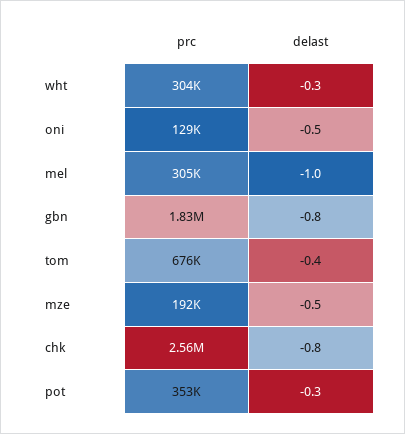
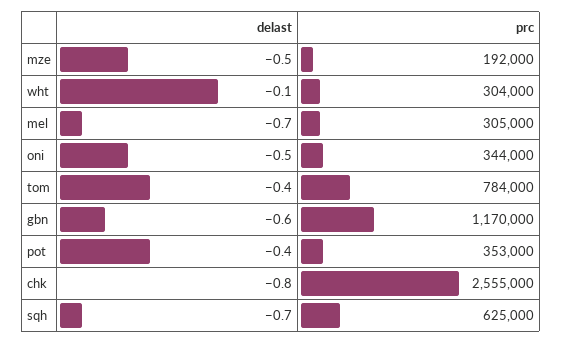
delast, wht: -0.3 -> -0.1
prc, oni: 129000 -> 344000
delast, mel: -1 -> -0.7
prc, gbn: 1830000 -> 1170000
delast, gbn: -0.8 -> -0.6
prc, tom: 676000 -> 784000
delast, pot: -0.3 -> -0.4
delast, sqh: none -> -0.7
prc, sqh: none -> 625000

